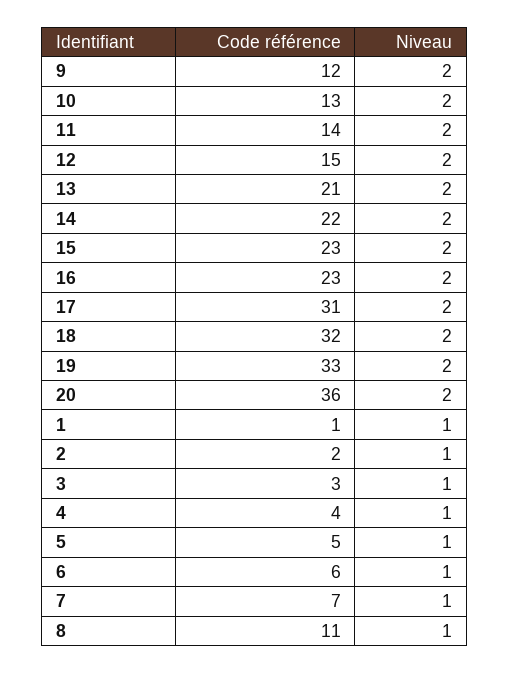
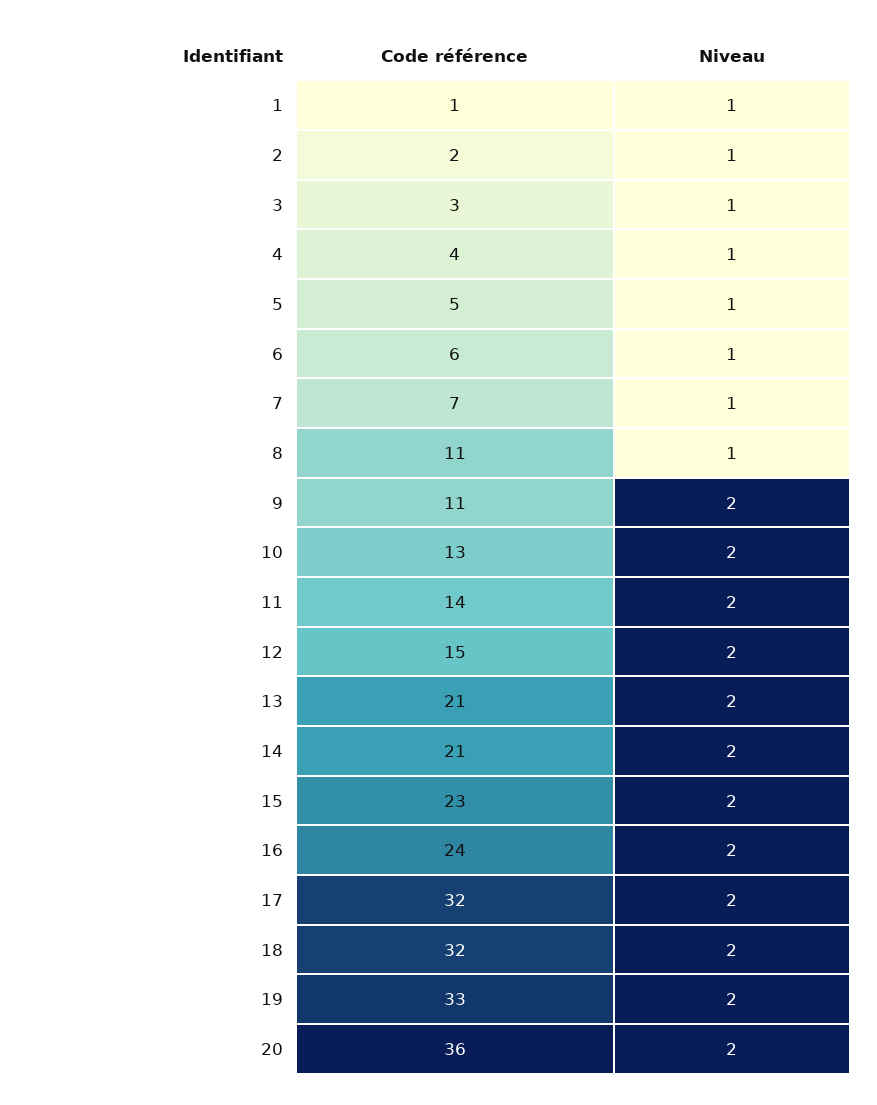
Code référence, 9: 12 -> 11
Code référence, 14: 22 -> 21
Code référence, 16: 23 -> 24
Code référence, 17: 31 -> 32

